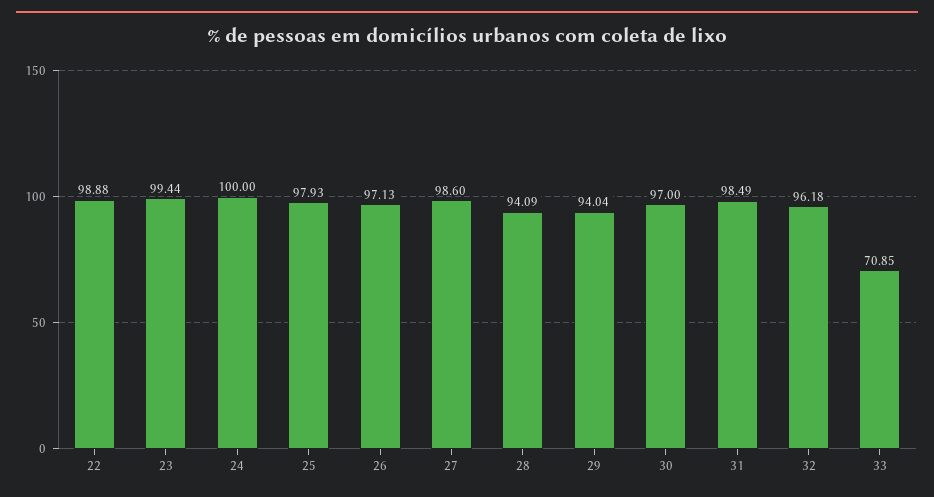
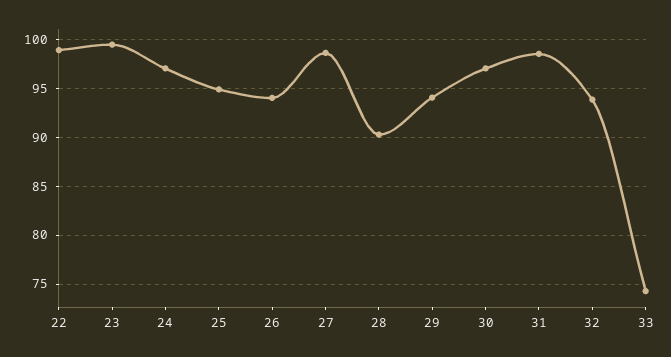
24: 100 -> 97
25: 97.93 -> 95
26: 97.13 -> 94
28: 94.09 -> 90
32: 96.18 -> 94
33: 70.85 -> 74

